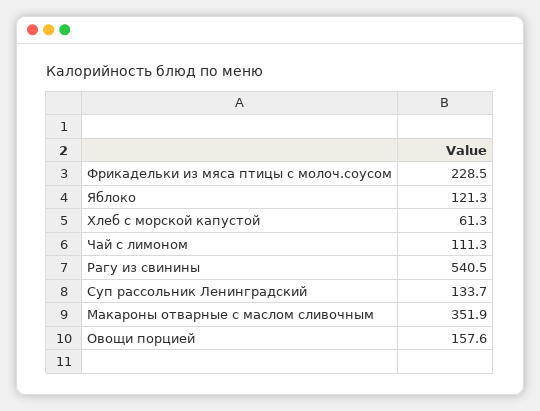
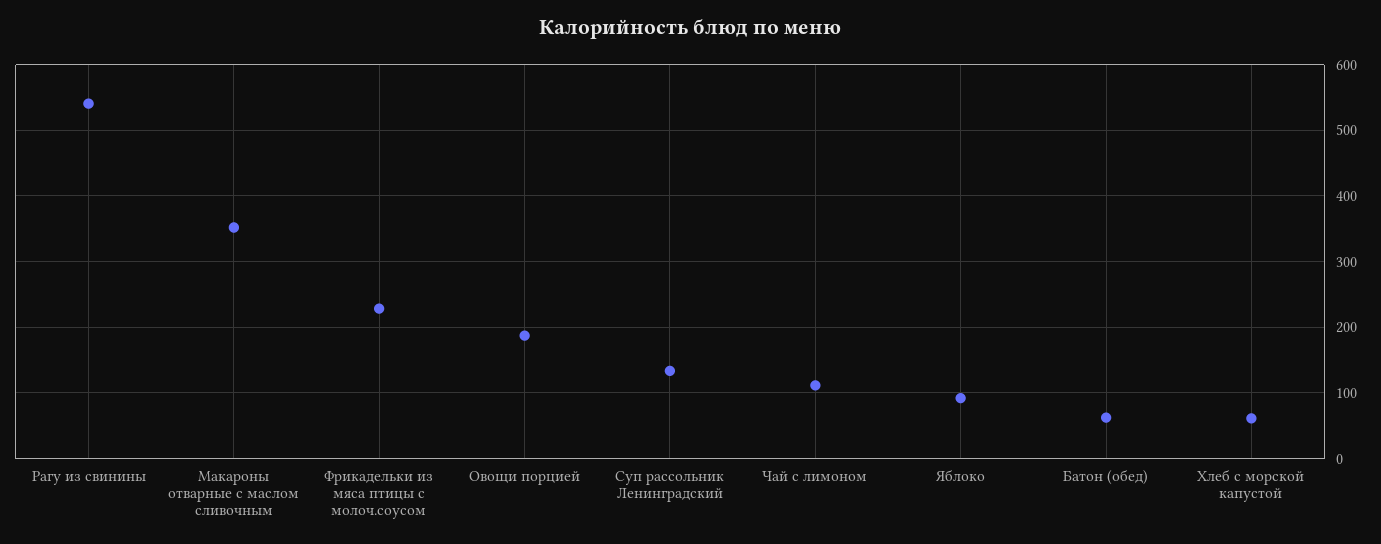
Яблоко: 121.3 -> 90
Овощи порцией: 157.6 -> 190
Батон (обед): none -> 60

